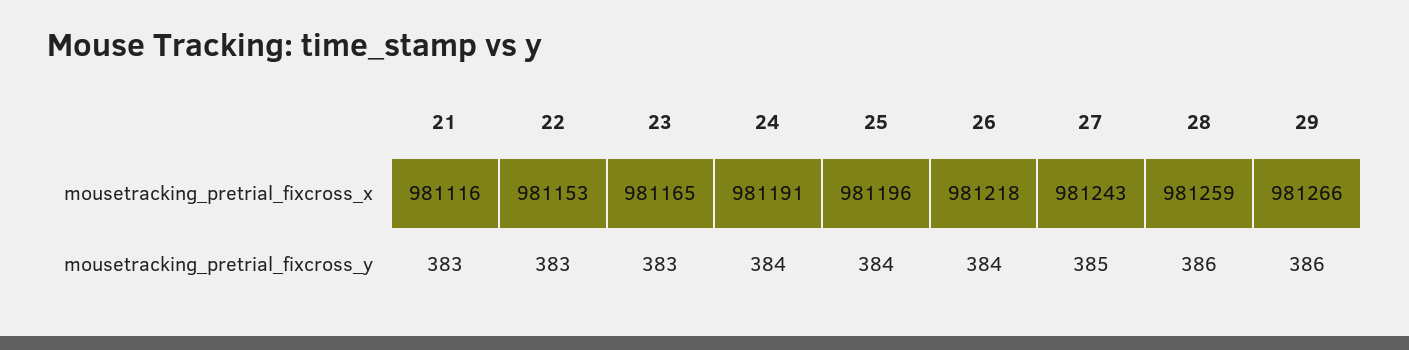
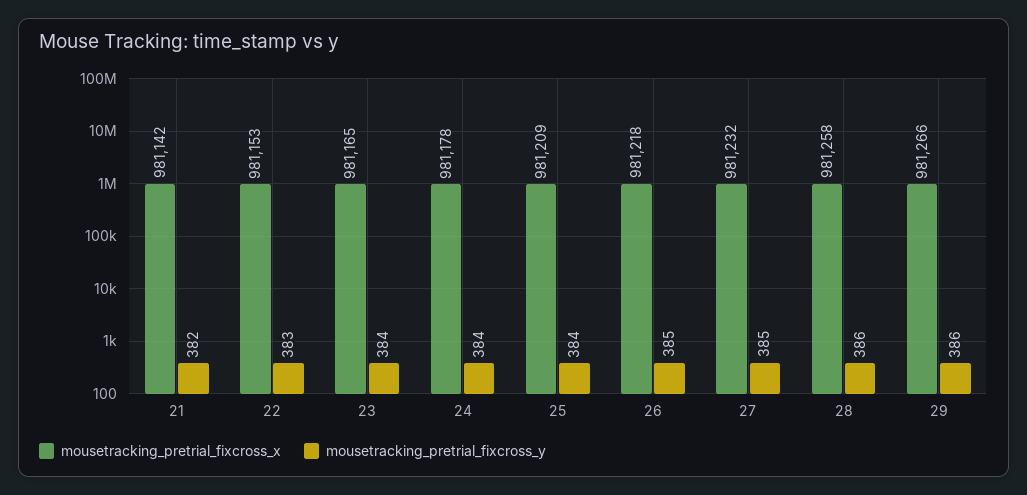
mousetracking_pretrial_fixcross_x, 21: 981116 -> 981142
mousetracking_pretrial_fixcross_x, 24: 981191 -> 981178
mousetracking_pretrial_fixcross_x, 25: 981196 -> 981209
mousetracking_pretrial_fixcross_x, 27: 981243 -> 981232
mousetracking_pretrial_fixcross_x, 28: 981259 -> 981258
mousetracking_pretrial_fixcross_y, 21: 383 -> 382
mousetracking_pretrial_fixcross_y, 23: 383 -> 384
mousetracking_pretrial_fixcross_y, 26: 384 -> 385

